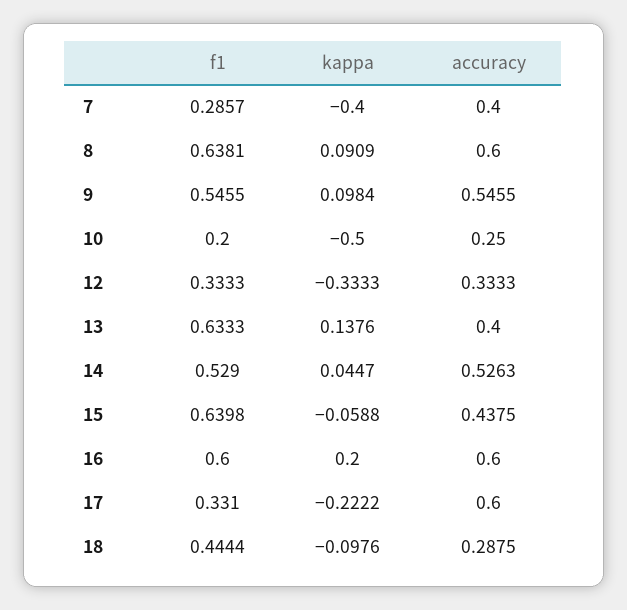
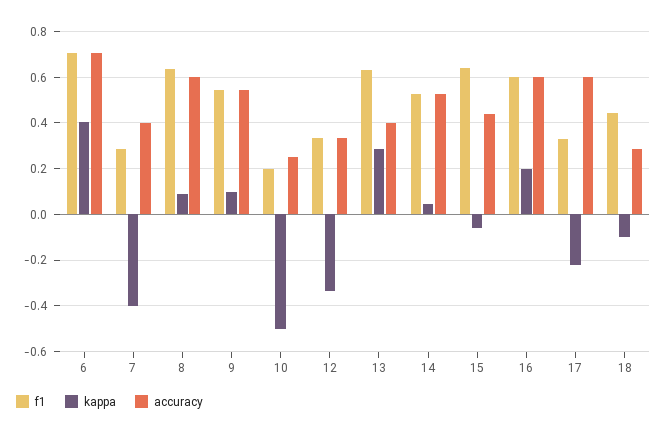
kappa, 13: 0.1376 -> 0.3
f1, 6: none -> 0.7
kappa, 6: none -> 0.4
accuracy, 6: none -> 0.7

